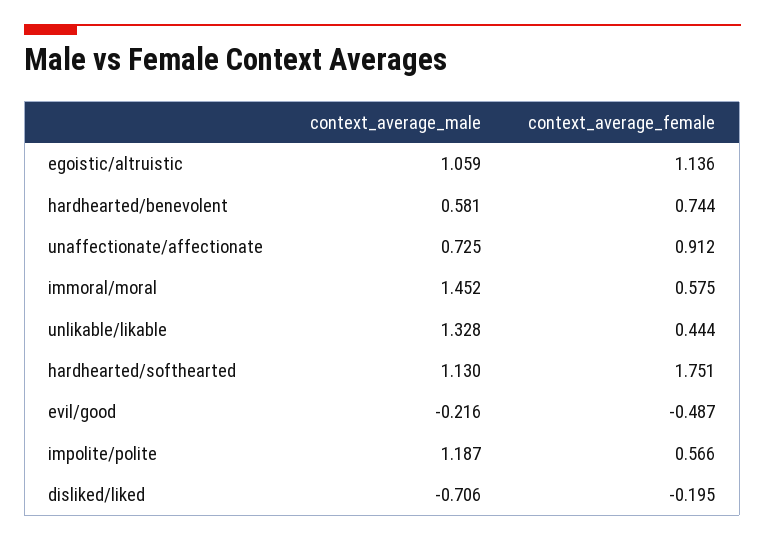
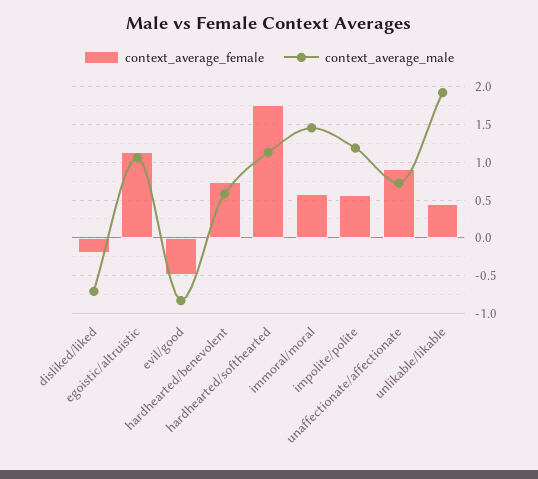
context_average_male, unlikable/likable: 1.328 -> 1.9
context_average_male, evil/good: -0.216 -> -0.8

